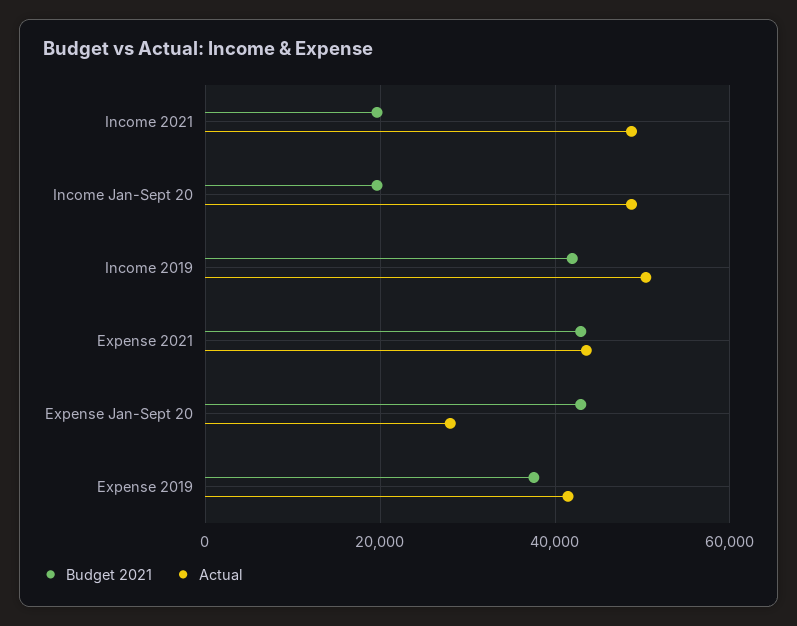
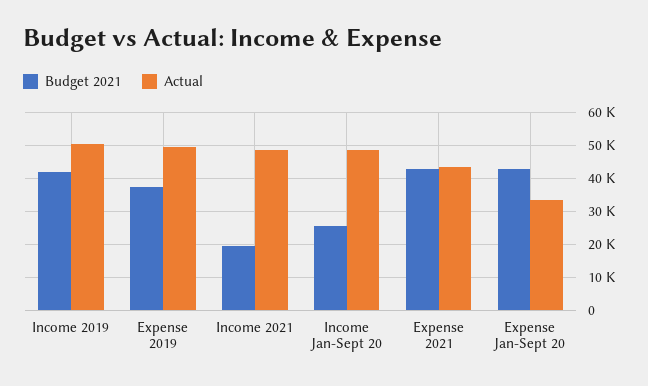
Budget 2021, Income Jan-Sept 20: 20000 -> 26000
Actual, Expense Jan-Sept 20: 28000 -> 34000
Actual, Expense 2019: 42000 -> 50000

